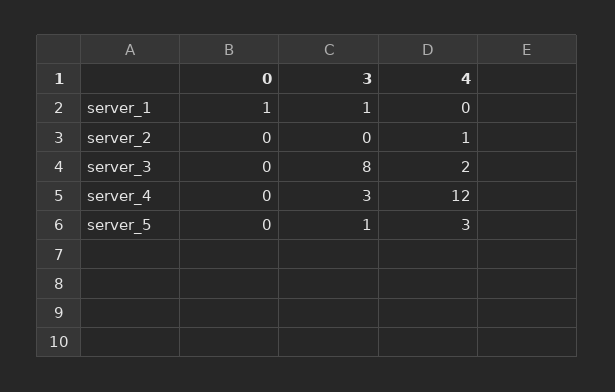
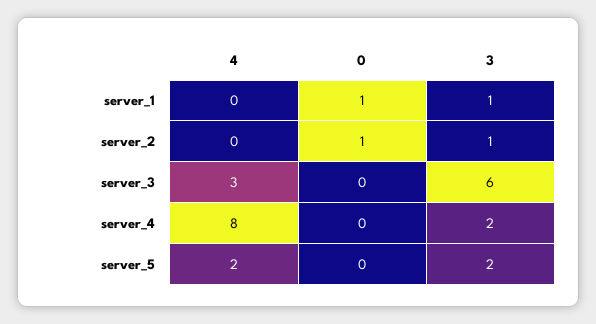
0, server_2: 0 -> 1
3, server_2: 0 -> 1
4, server_2: 1 -> 0
3, server_3: 8 -> 6
4, server_3: 2 -> 3
3, server_4: 3 -> 2
4, server_4: 12 -> 8
3, server_5: 1 -> 2
4, server_5: 3 -> 2

